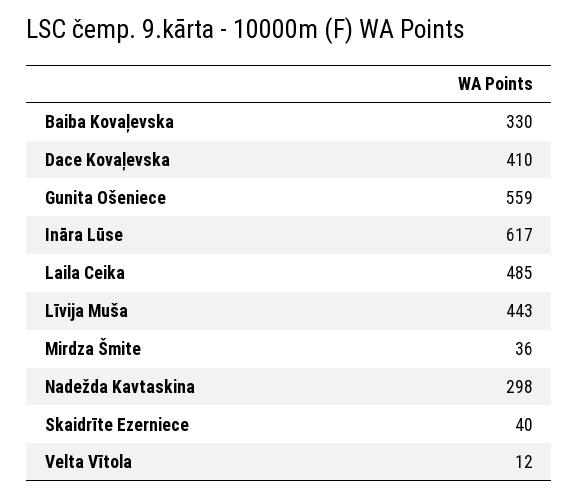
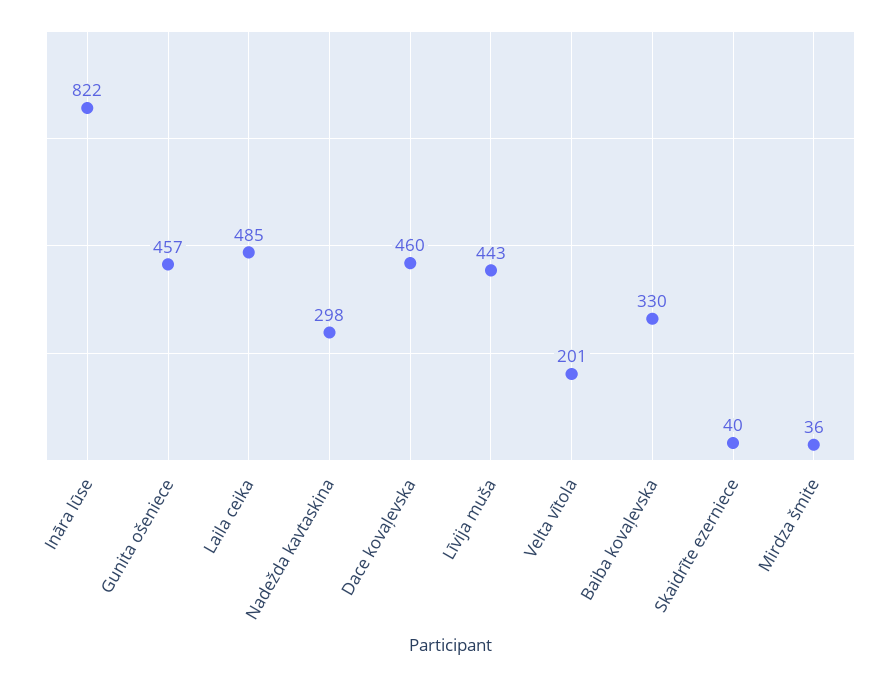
Dace Kovaļevska: 410 -> 460
Gunita Ošeniece: 559 -> 457
Ināra Lūse: 617 -> 822
Velta Vītola: 12 -> 201

